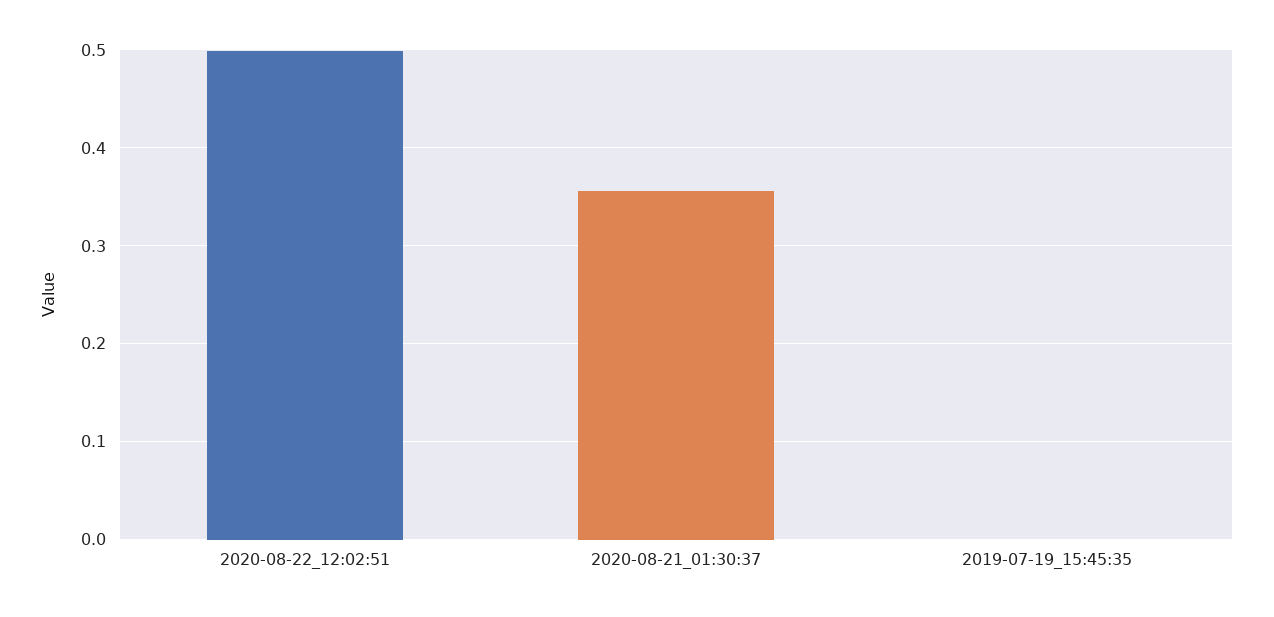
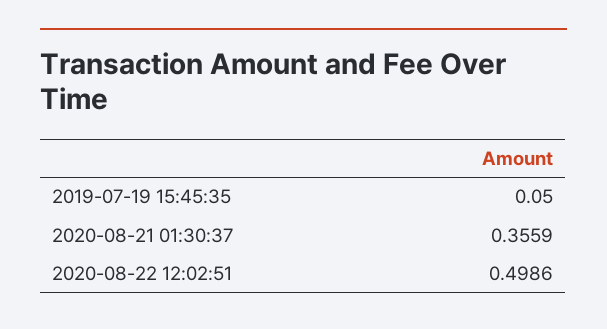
2019-07-19_15:45:35: 0 -> 0.05

